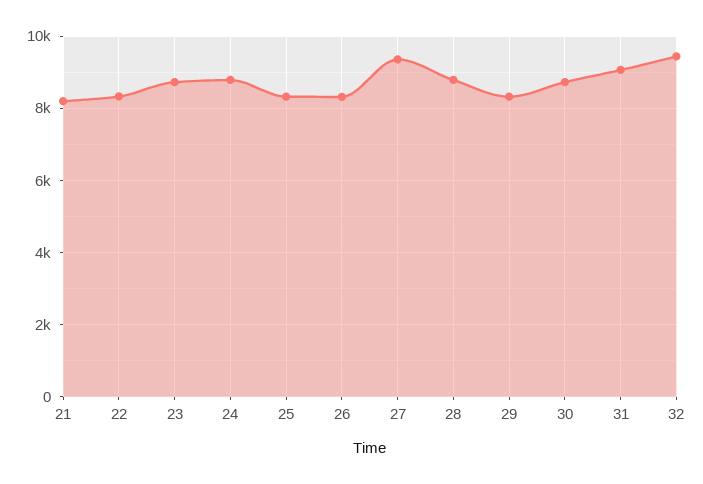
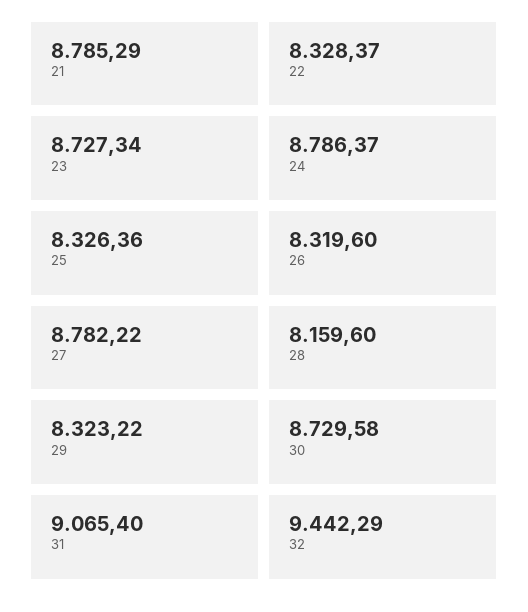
21: 8200 -> 8785.29
27: 9400 -> 8782.22
28: 8800 -> 8159.6

